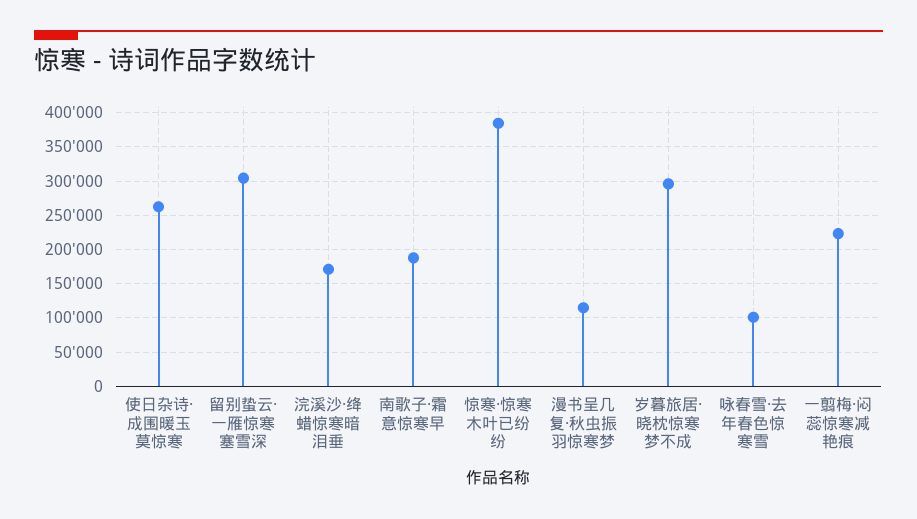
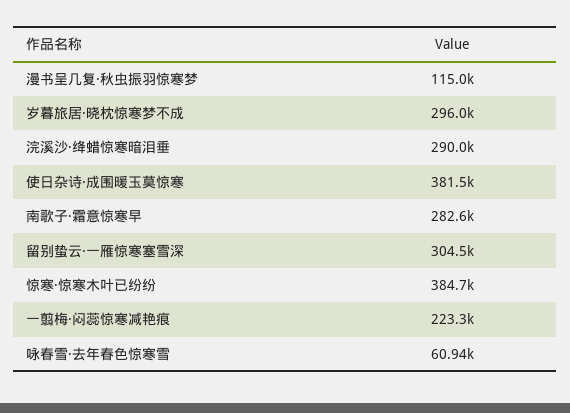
使日杂诗·成围暖玉莫惊寒: 260000 -> 381500
浣溪沙·绛蜡惊寒暗泪垂: 170000 -> 290000
南歌子·霜意惊寒早: 190000 -> 282600
咏春雪·去年春色惊寒雪: 100000 -> 60940

